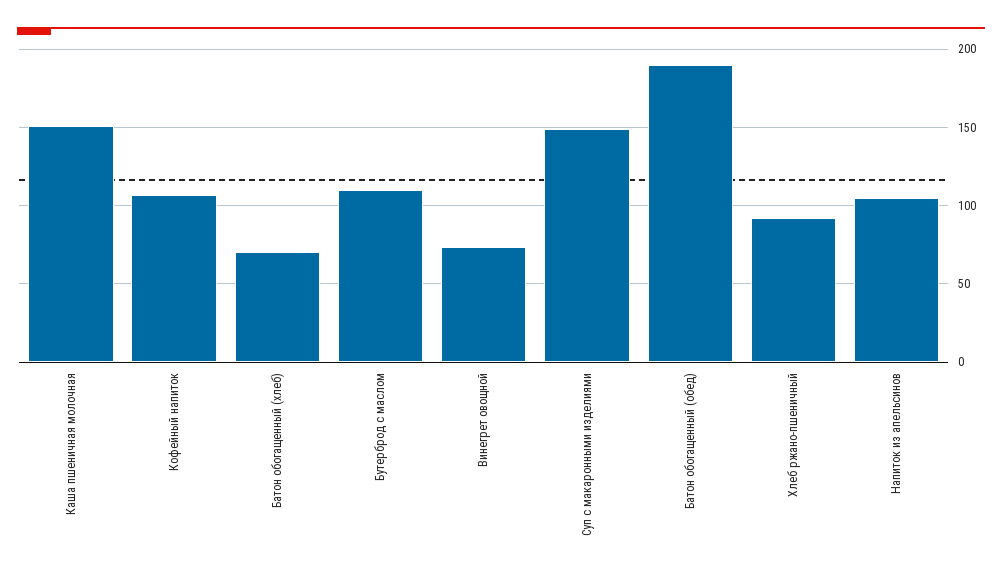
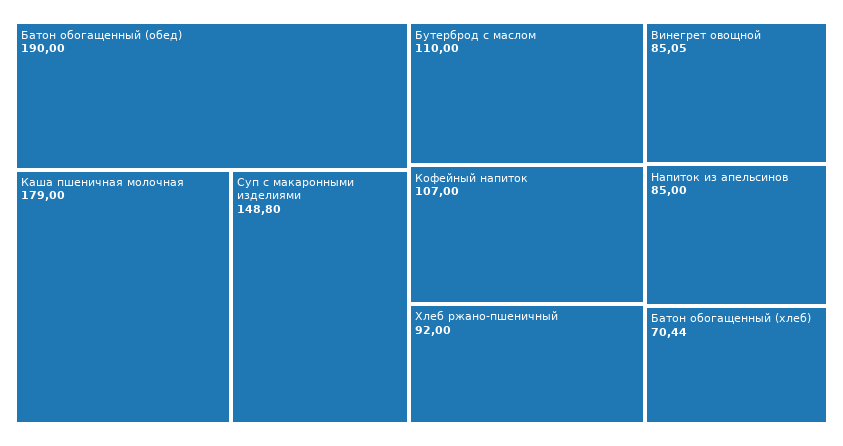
Каша пшеничная молочная: 150 -> 179
Винегрет овощной: 75 -> 85.05
Напиток из апельсинов: 105 -> 85

